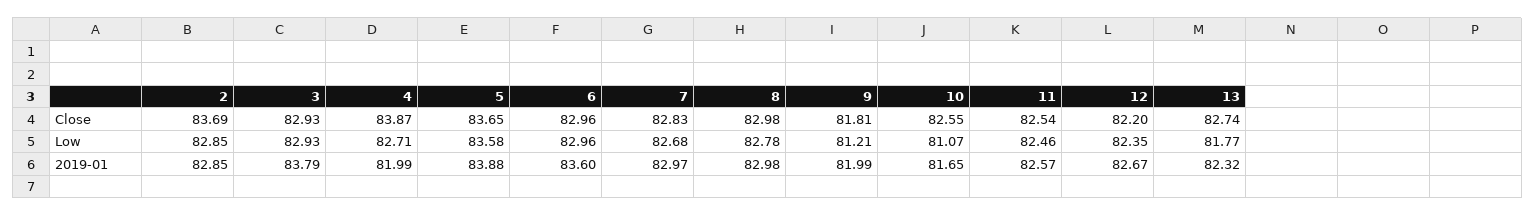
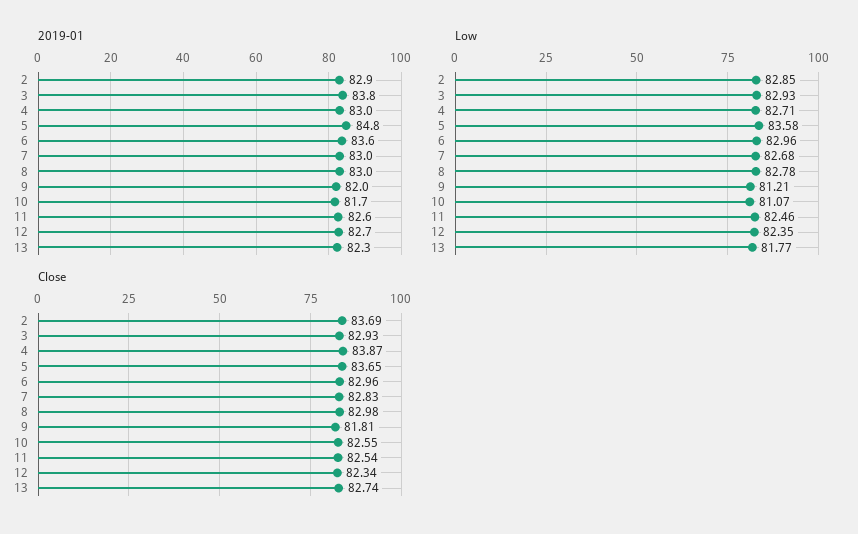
Close, 12: 82.2 -> 82.34
2019-01, 4: 81.99 -> 83
2019-01, 5: 83.88 -> 84.8

